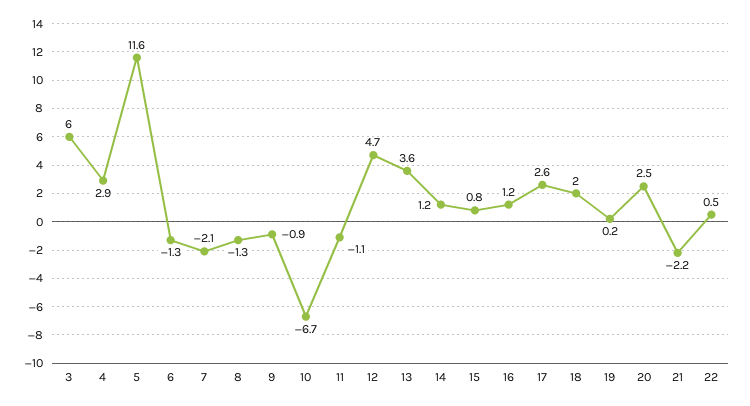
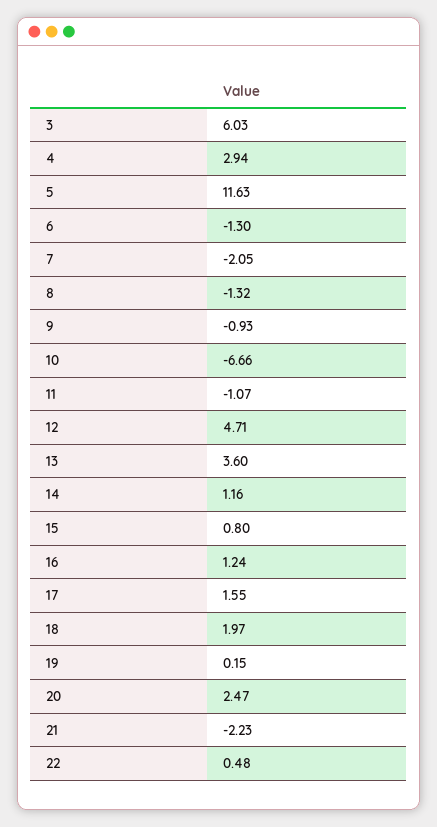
17: 2.6 -> 1.55

